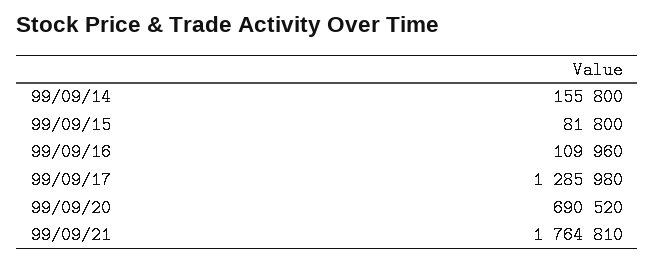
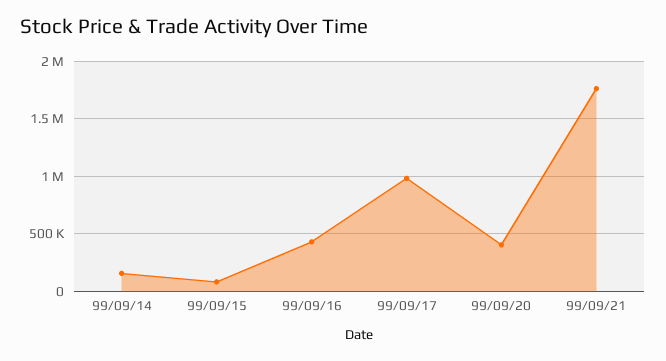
99/09/16: 109960 -> 400000
99/09/17: 1285980 -> 1000000
99/09/20: 690520 -> 400000

